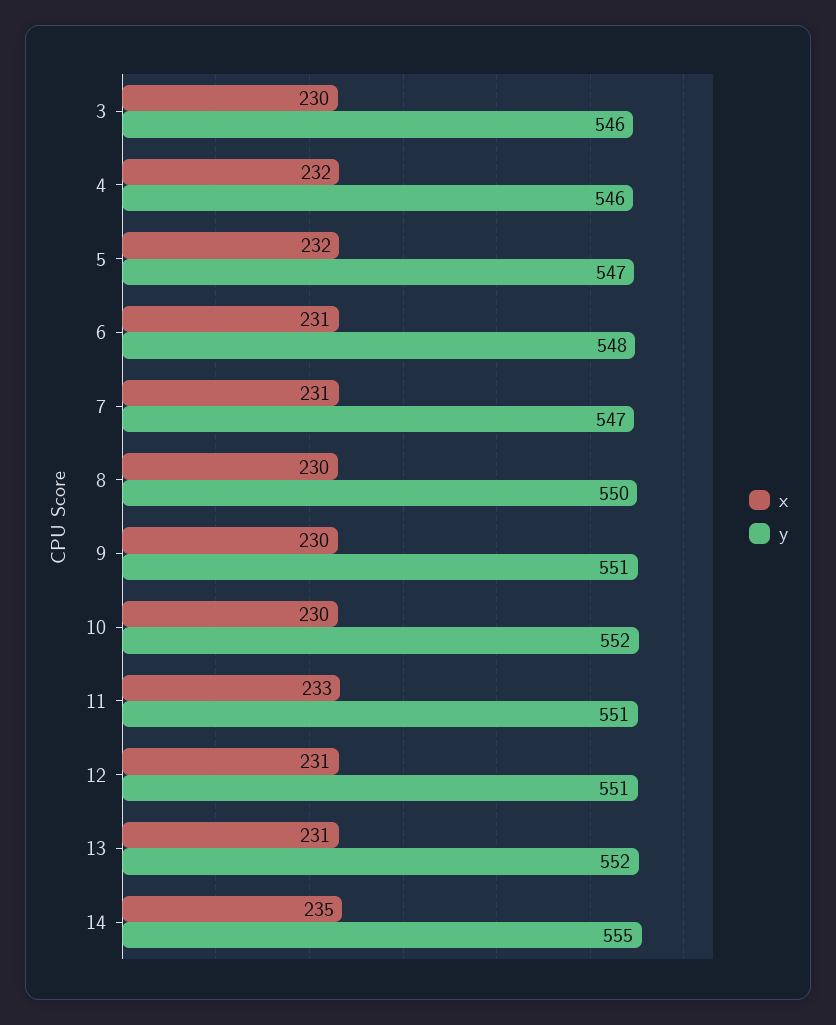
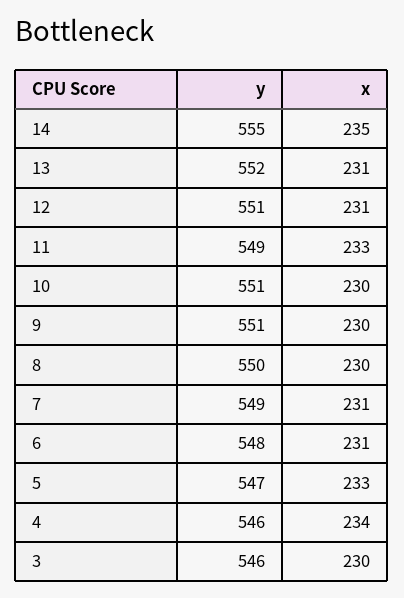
x, 4: 232 -> 234
x, 5: 232 -> 233
y, 7: 547 -> 549
y, 10: 552 -> 551
y, 11: 551 -> 549

